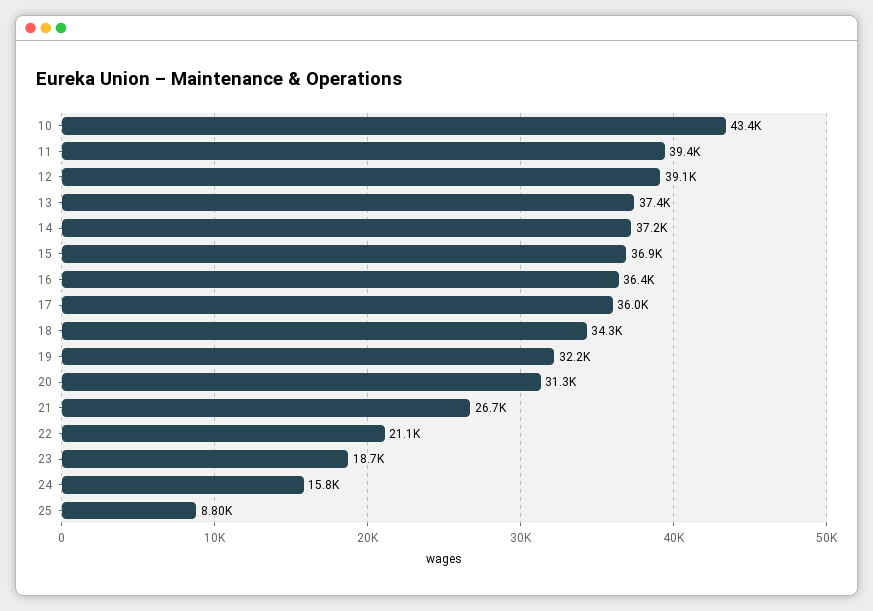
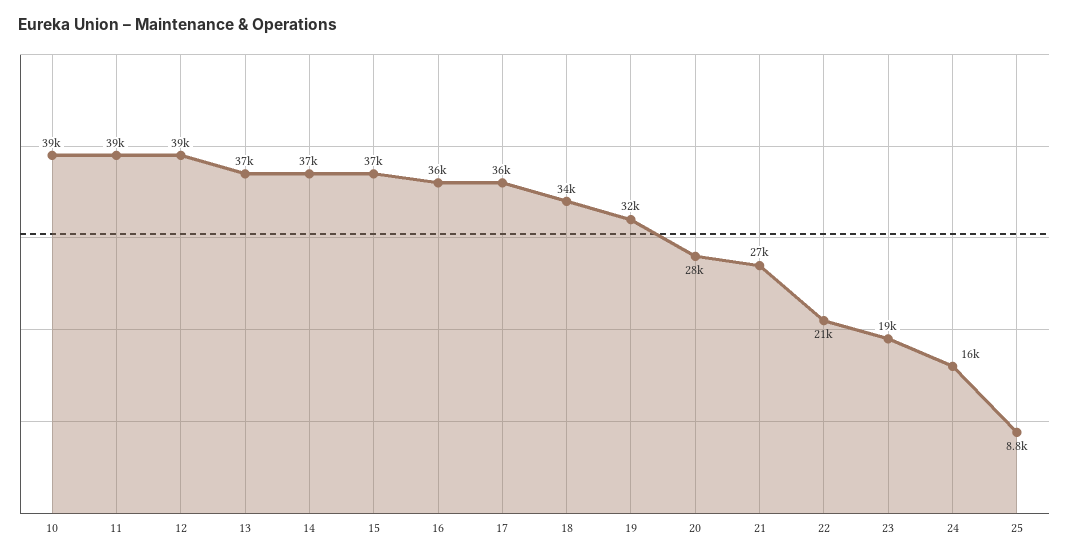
10: 43400 -> 39000
20: 31300 -> 28000

